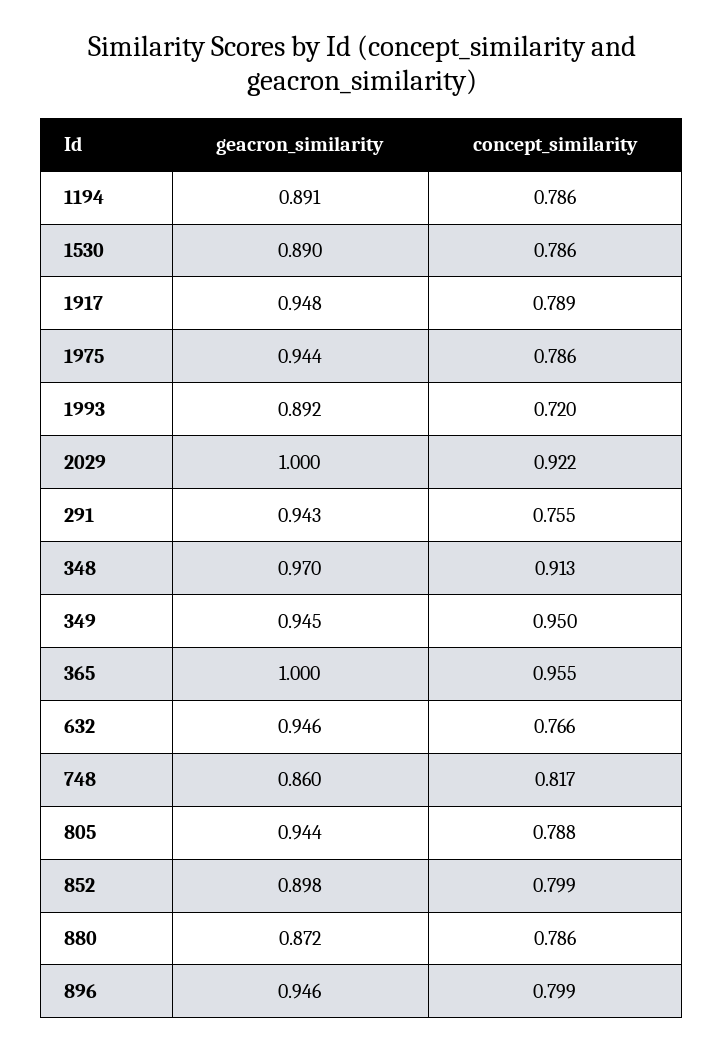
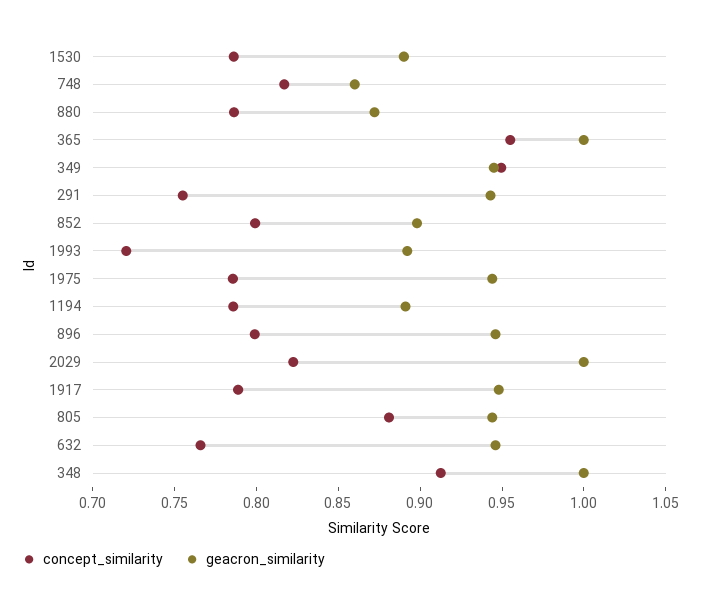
concept_similarity, 2029: 0.922 -> 0.82
geacron_similarity, 348: 0.97 -> 1
concept_similarity, 805: 0.788 -> 0.88

